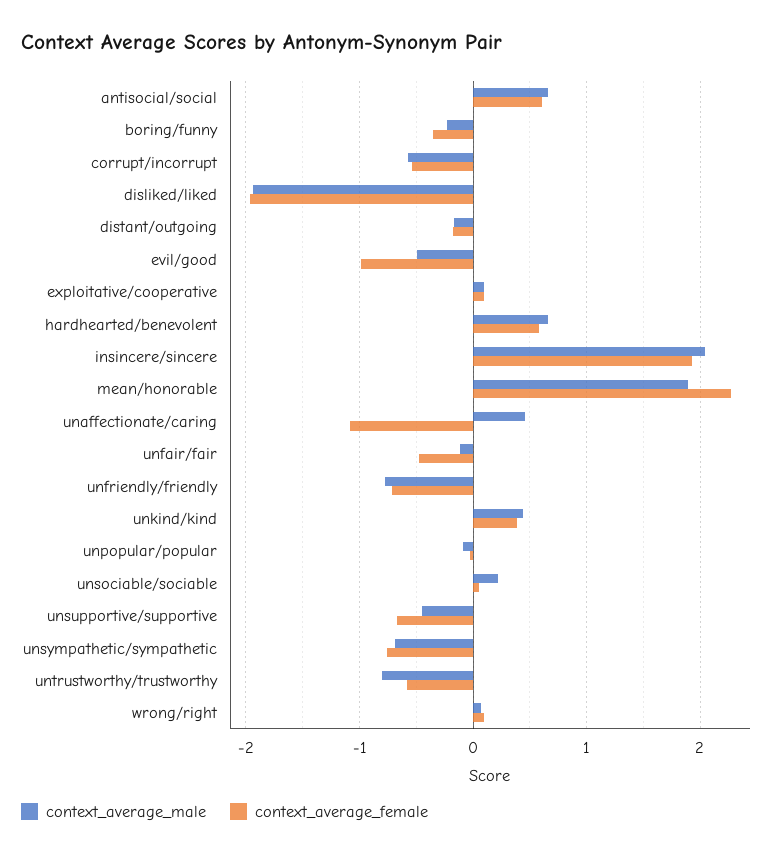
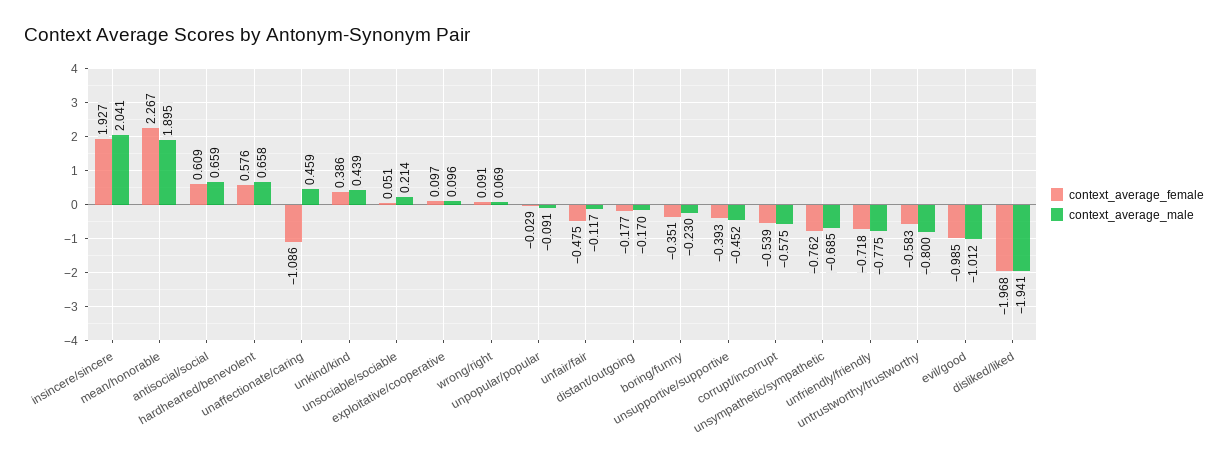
context_average_male, evil/good: -0.5 -> -1.012
context_average_female, unsupportive/supportive: -0.7 -> -0.393

